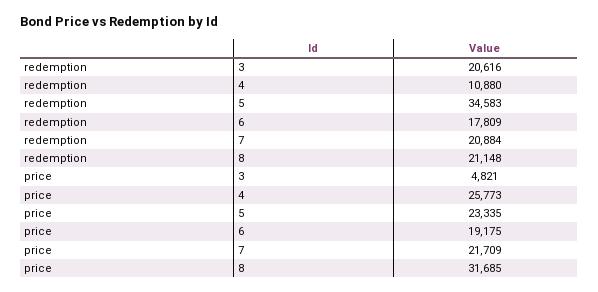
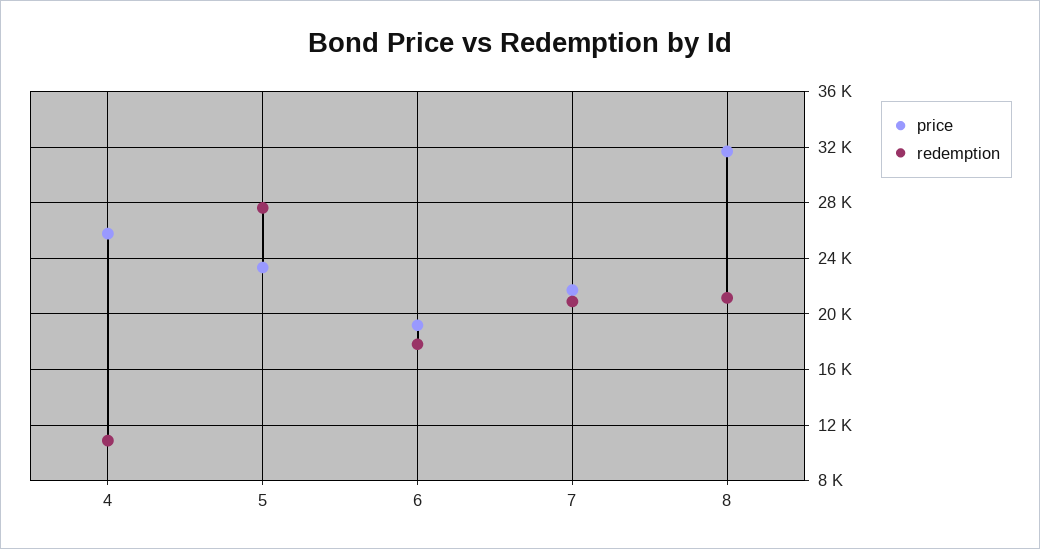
redemption, 3: 20616 -> none
redemption, 5: 34583 -> 27500
price, 3: 4821 -> none

